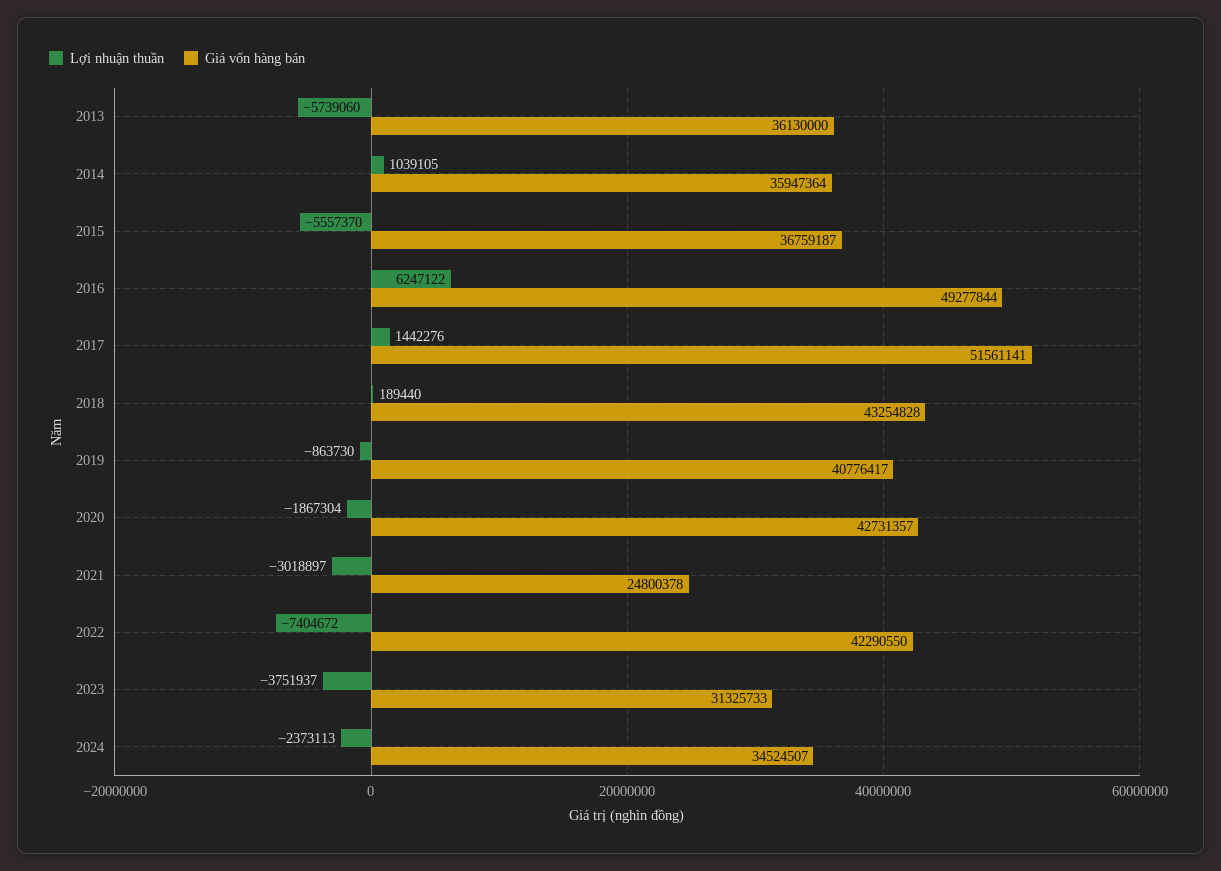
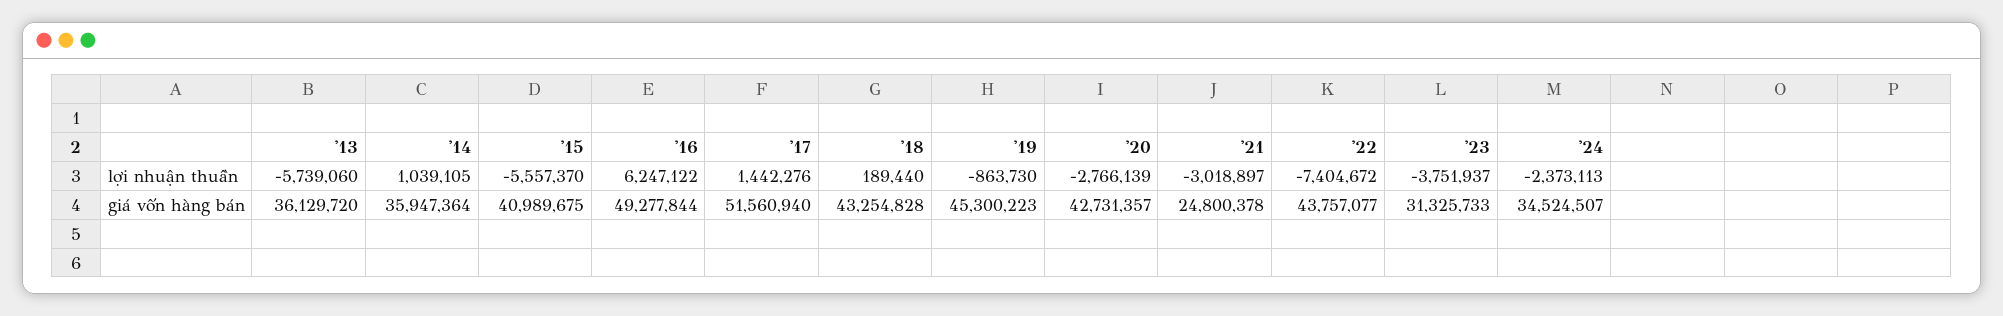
Giá vốn hàng bán, 2013: 36130000 -> 36129720
Giá vốn hàng bán, 2015: 36759187 -> 40989675
Giá vốn hàng bán, 2017: 51561141 -> 51560940
Giá vốn hàng bán, 2019: 40776417 -> 45300223
Lợi nhuận thuần, 2020: -1867304 -> -2766139
Giá vốn hàng bán, 2022: 42290550 -> 43757077

